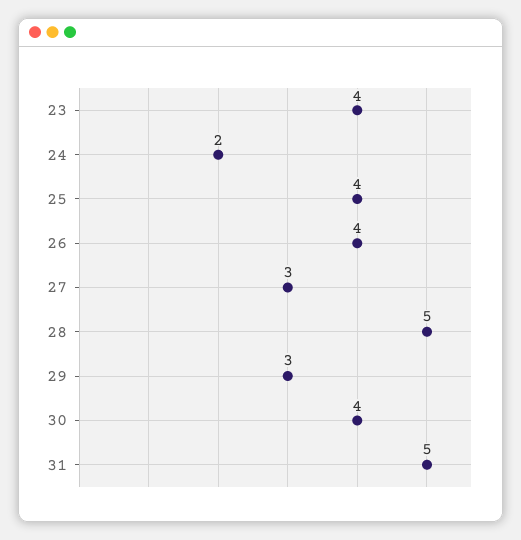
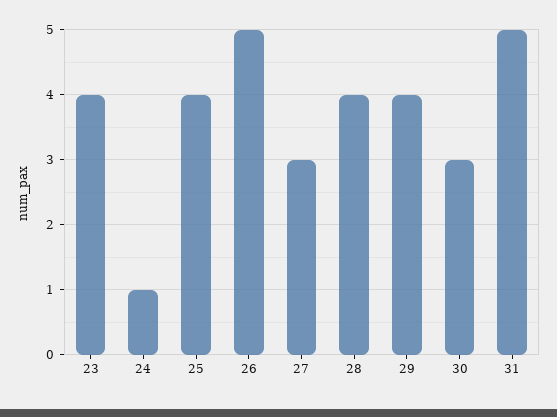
24: 2 -> 1
26: 4 -> 5
28: 5 -> 4
29: 3 -> 4
30: 4 -> 3

